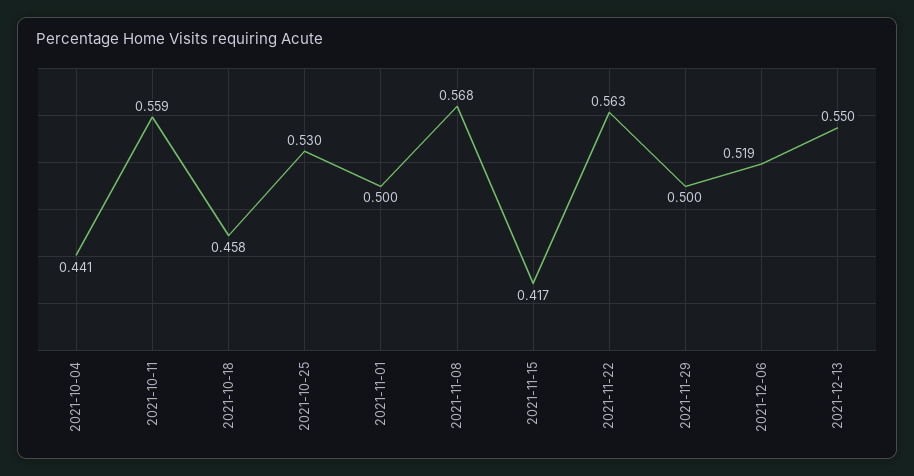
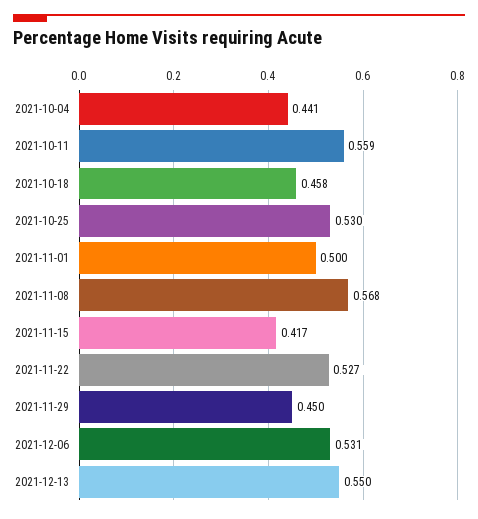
2021-11-22: 0.563 -> 0.527
2021-11-29: 0.5 -> 0.45
2021-12-06: 0.519 -> 0.531

